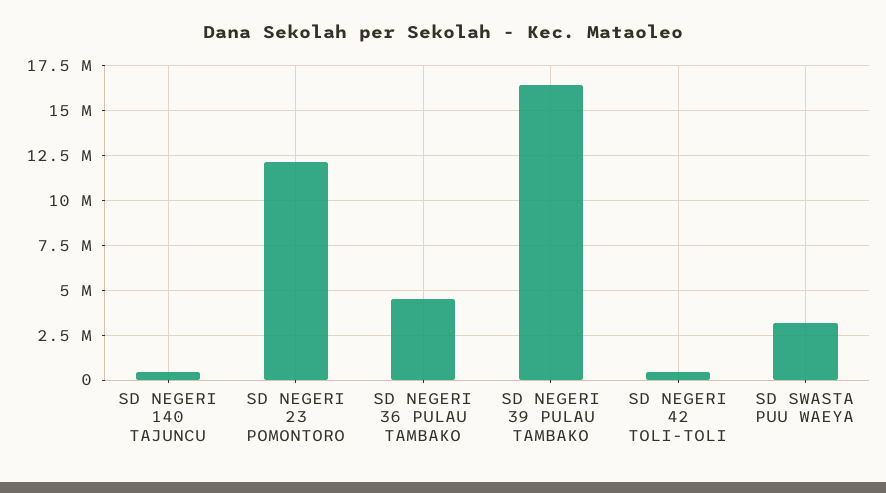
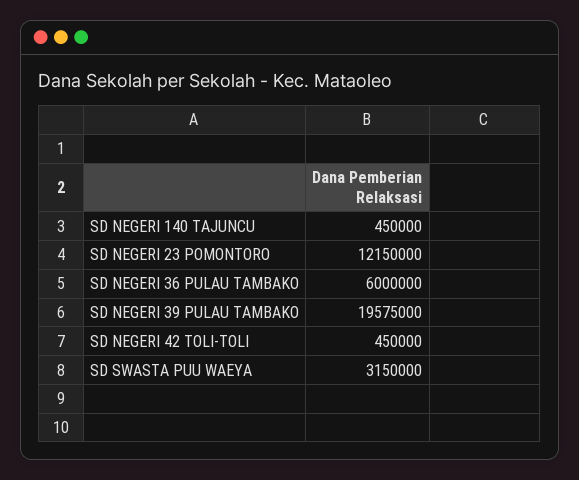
SD NEGERI 36 PULAU TAMBAKO: 4500000 -> 6000000
SD NEGERI 39 PULAU TAMBAKO: 16500000 -> 19575000

